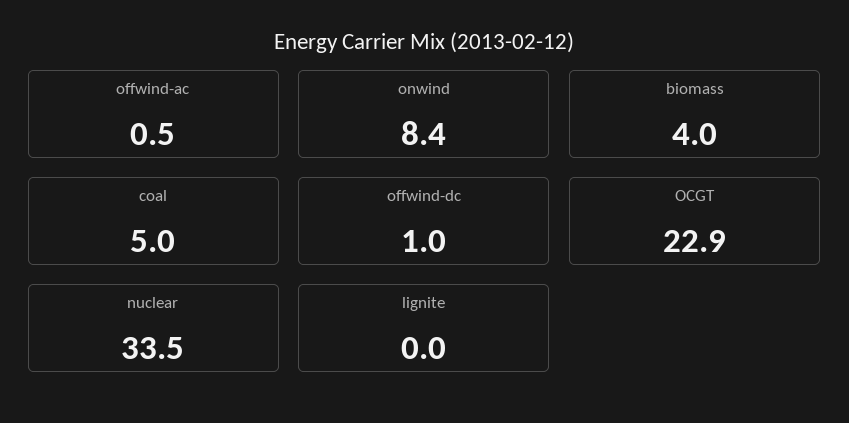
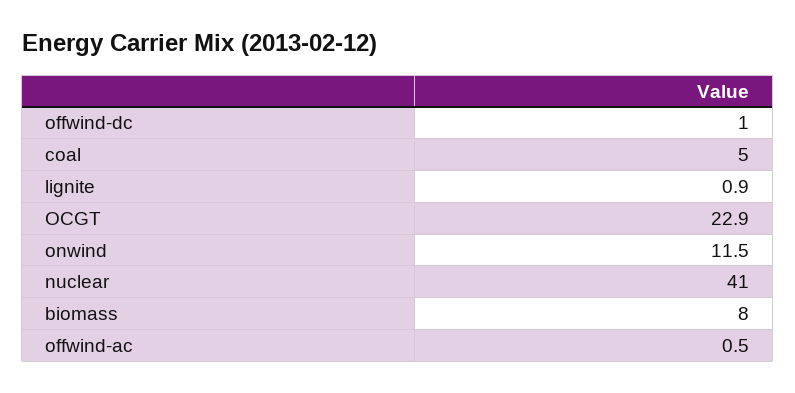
onwind: 8.4 -> 11.5
biomass: 4 -> 8
nuclear: 33.5 -> 41
lignite: 0 -> 0.9

